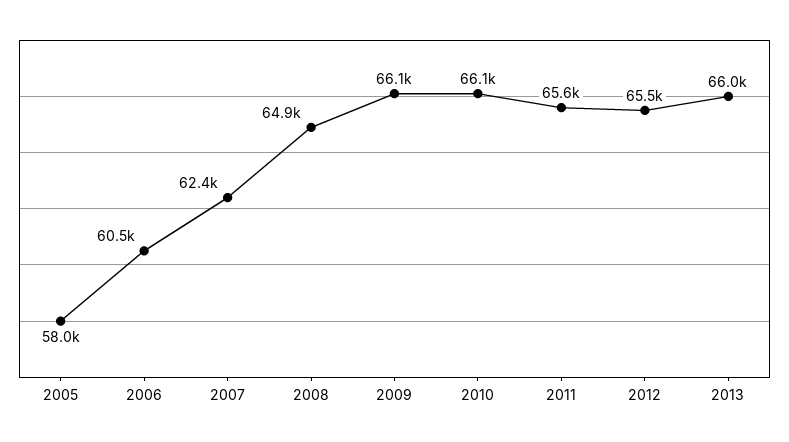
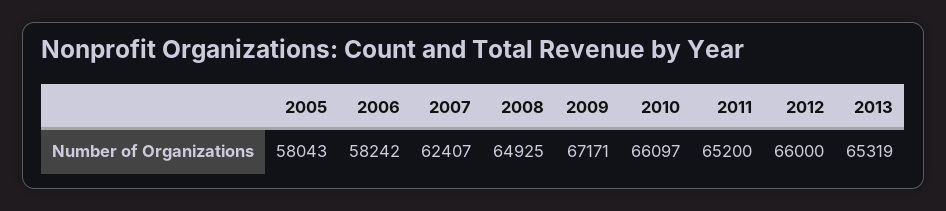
2006: 60500 -> 58242
2009: 66100 -> 67171
2011: 65600 -> 65200
2012: 65500 -> 66000
2013: 66000 -> 65319

